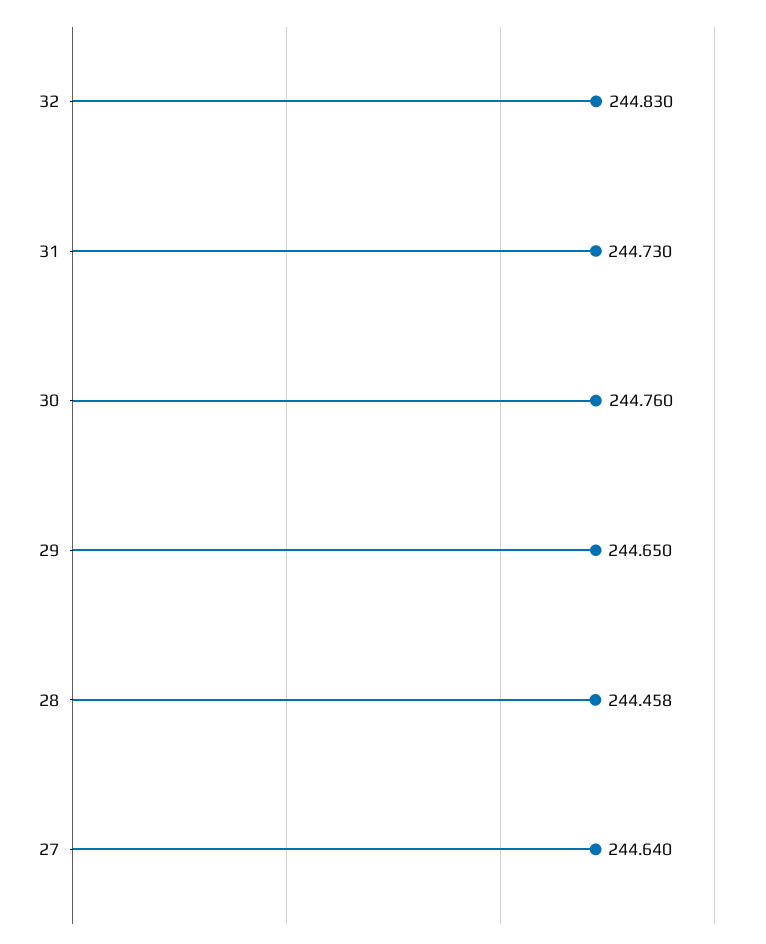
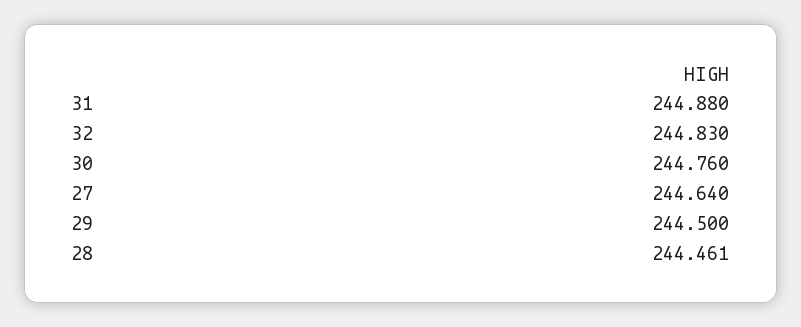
31: 244.73 -> 244.88
29: 244.65 -> 244.5
28: 244.458 -> 244.461

